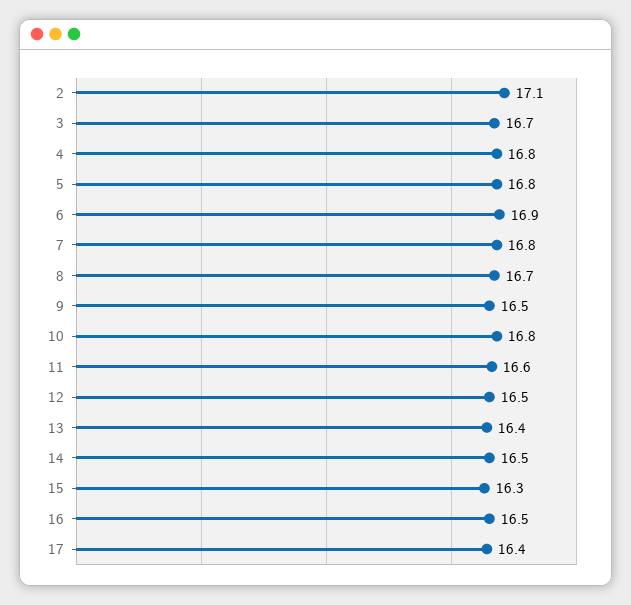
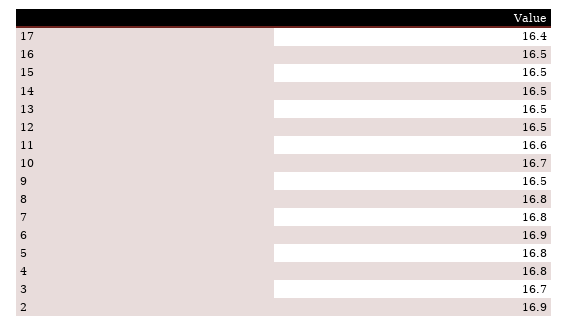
2: 17.1 -> 16.9
8: 16.7 -> 16.8
10: 16.8 -> 16.7
13: 16.4 -> 16.5
15: 16.3 -> 16.5

